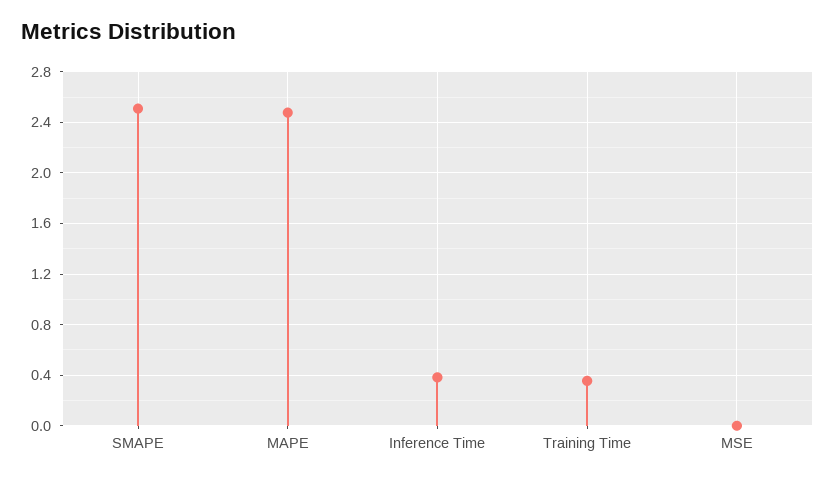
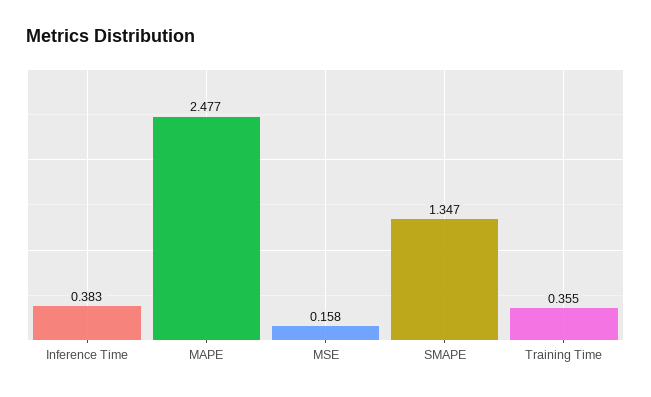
SMAPE: 2.5 -> 1.347
MSE: 0 -> 0.158

